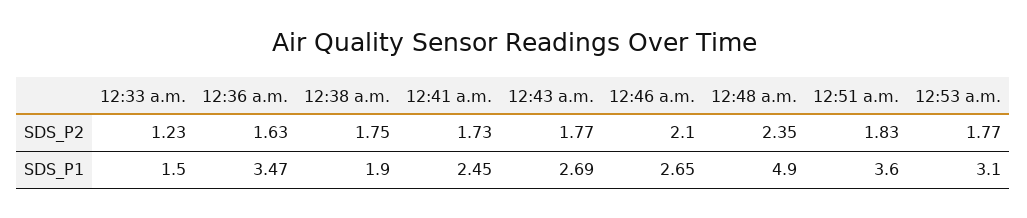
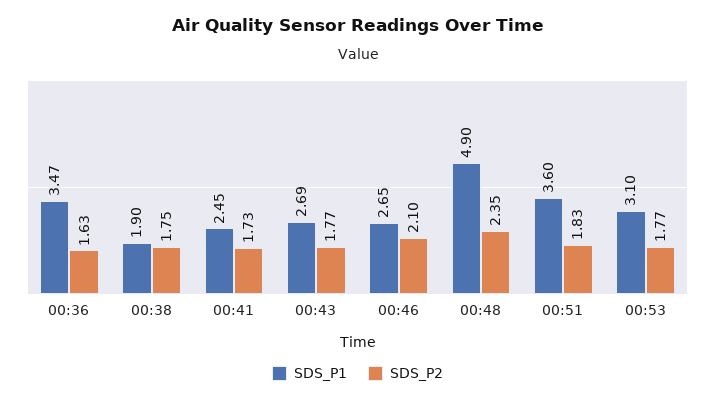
SDS_P2, 12:33 a.m.: 1.23 -> none
SDS_P1, 12:33 a.m.: 1.5 -> none

